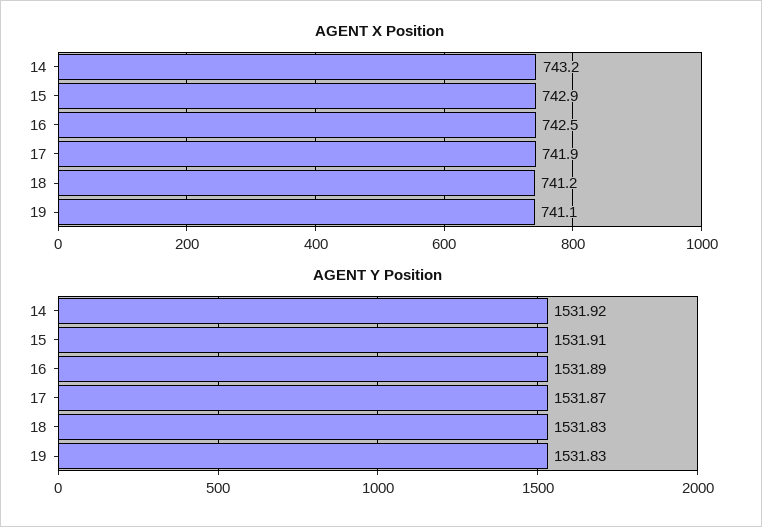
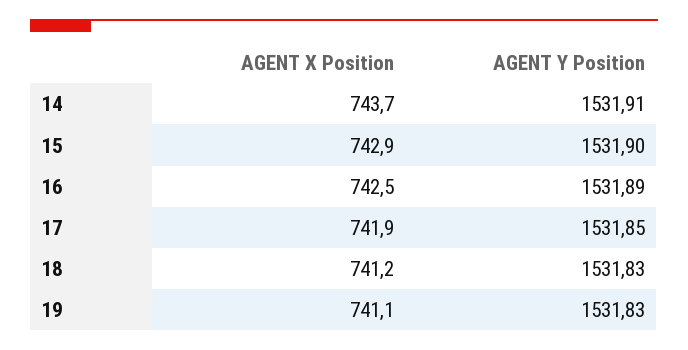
AGENT X Position, 14: 743.2 -> 743.7
AGENT Y Position, 14: 1531.92 -> 1531.91
AGENT Y Position, 15: 1531.91 -> 1531.9
AGENT Y Position, 17: 1531.87 -> 1531.85

